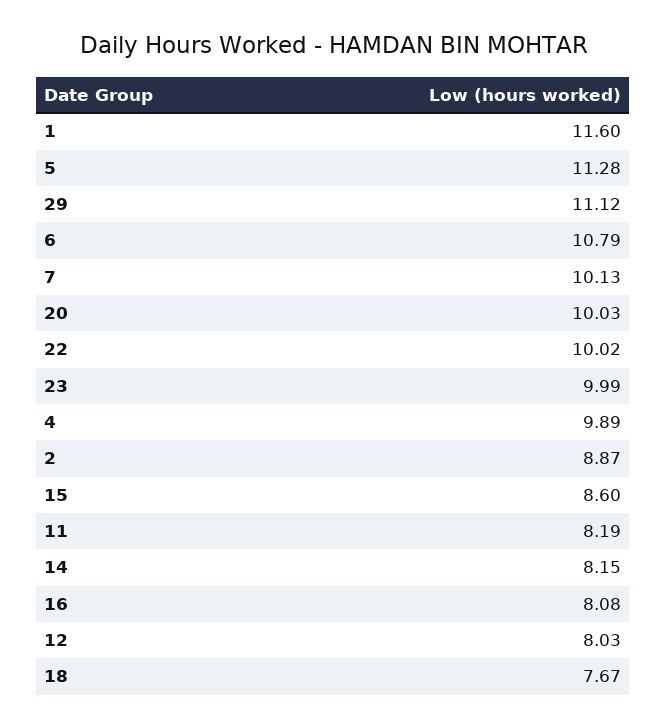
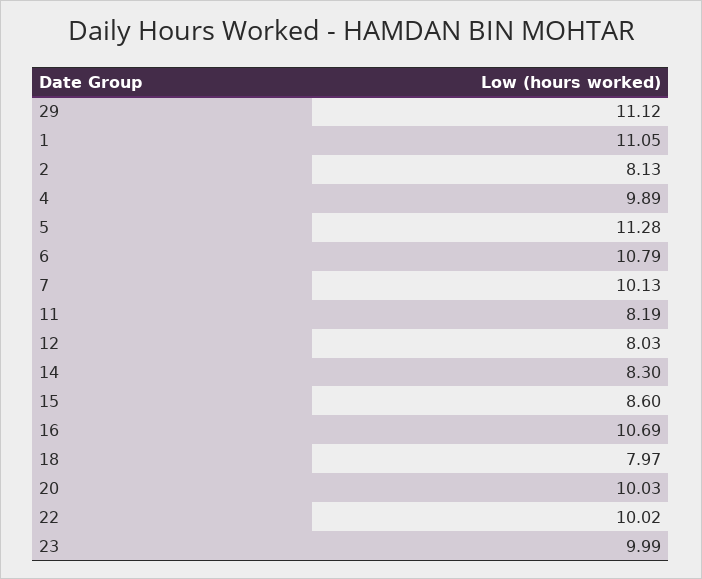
1: 11.6 -> 11.05
2: 8.87 -> 8.13
14: 8.15 -> 8.3
16: 8.08 -> 10.69
18: 7.67 -> 7.97

